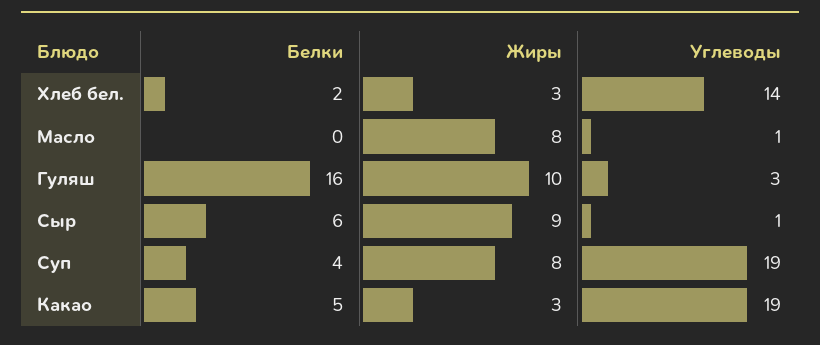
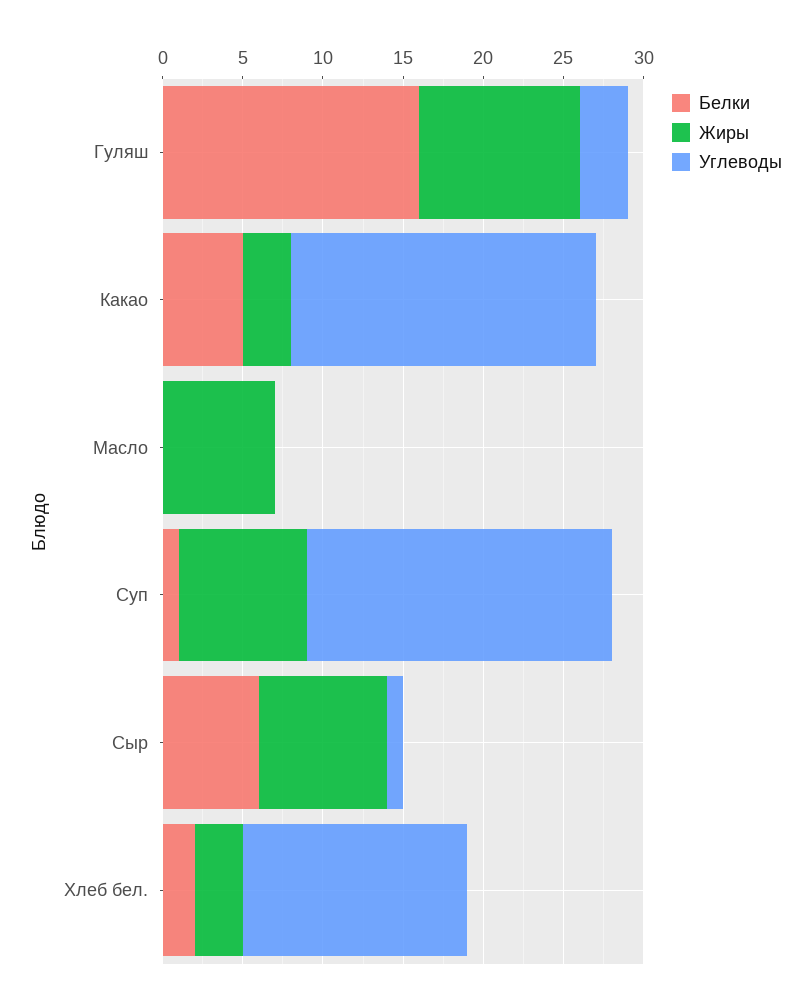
Жиры, Масло: 8 -> 7
Углеводы, Масло: 1 -> 0
Жиры, Сыр: 9 -> 8
Белки, Суп: 4 -> 1

